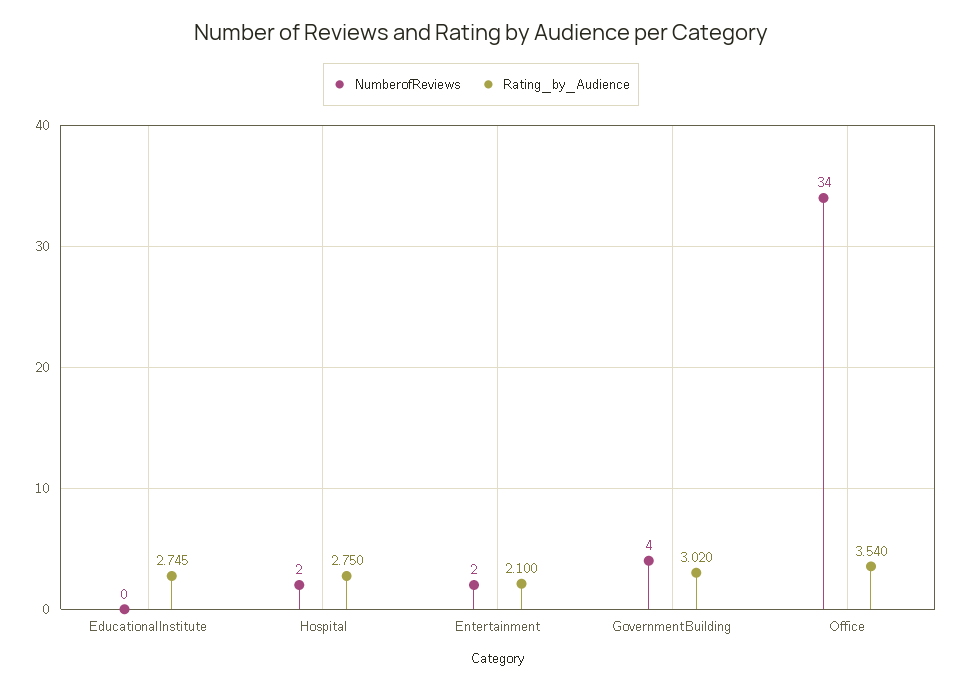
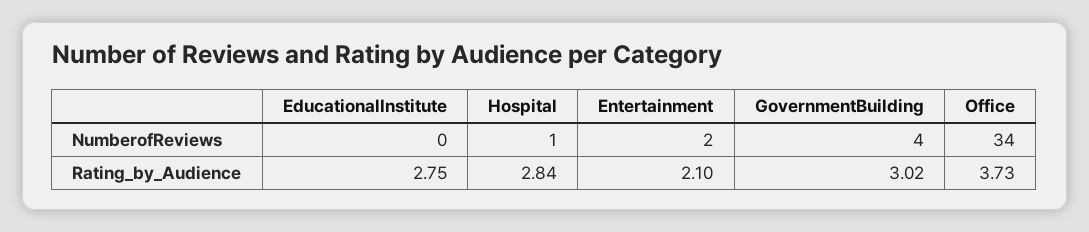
Rating_by_Audience, EducationalInstitute: 2.745 -> 2.75
NumberofReviews, Hospital: 2 -> 1
Rating_by_Audience, Hospital: 2.75 -> 2.84
Rating_by_Audience, Office: 3.54 -> 3.73

